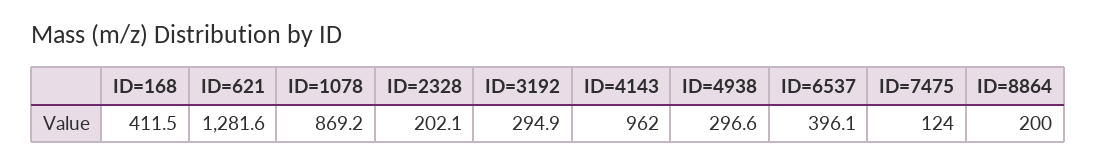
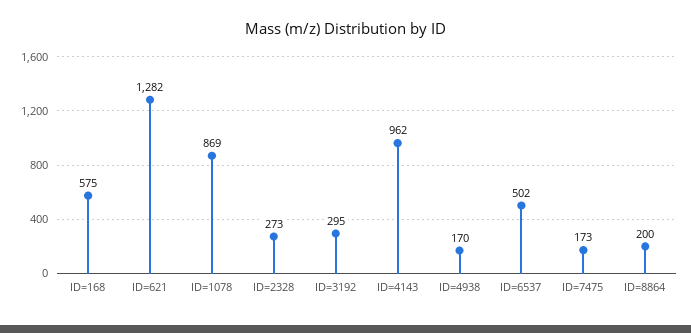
ID=168: 411.5 -> 575
ID=2328: 202.1 -> 273
ID=4938: 296.6 -> 170
ID=6537: 396.1 -> 502
ID=7475: 124 -> 173

